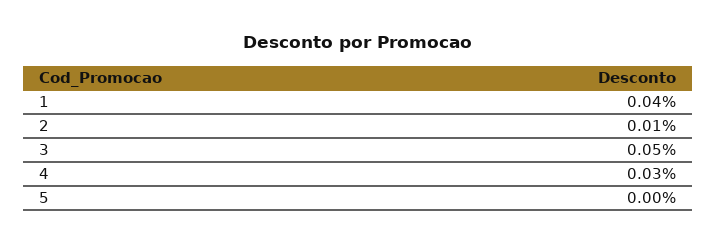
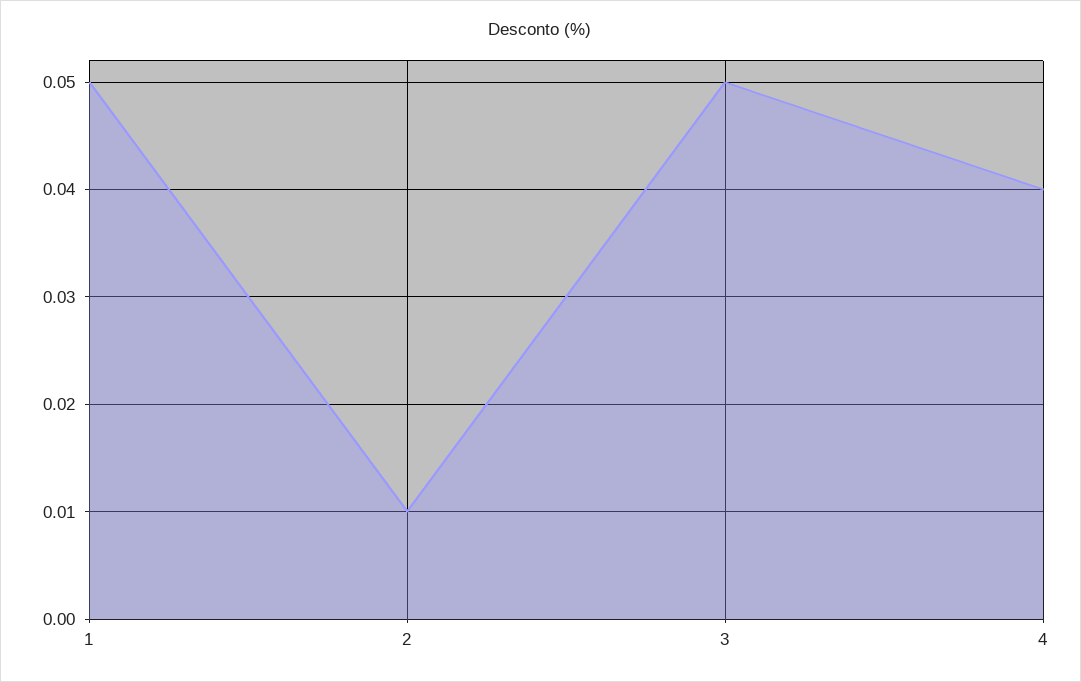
1: 0.04 -> 0.05
4: 0.03 -> 0.04
5: 0 -> none

